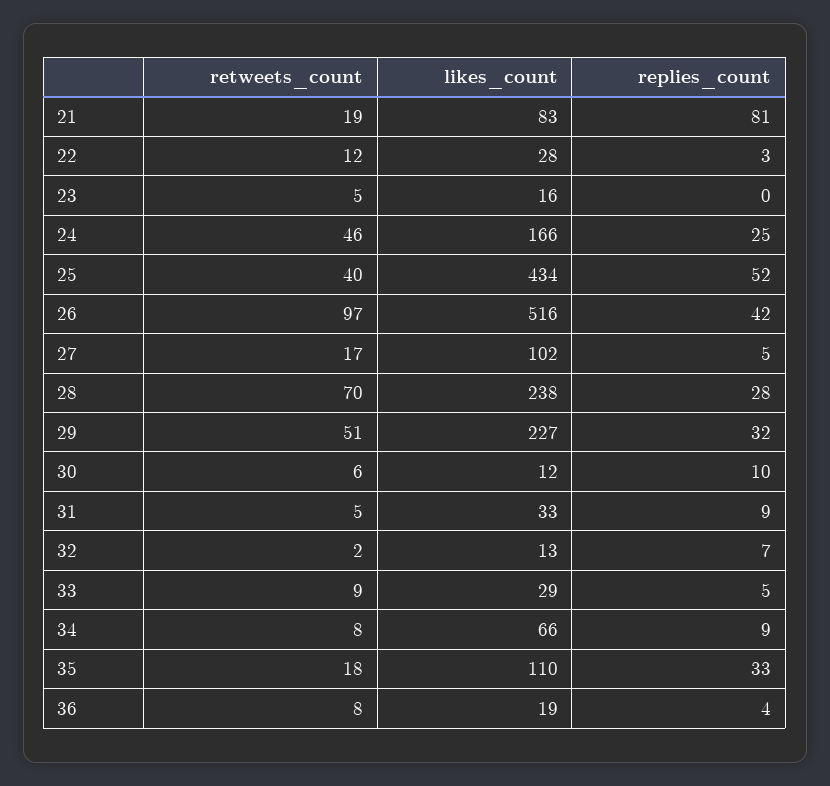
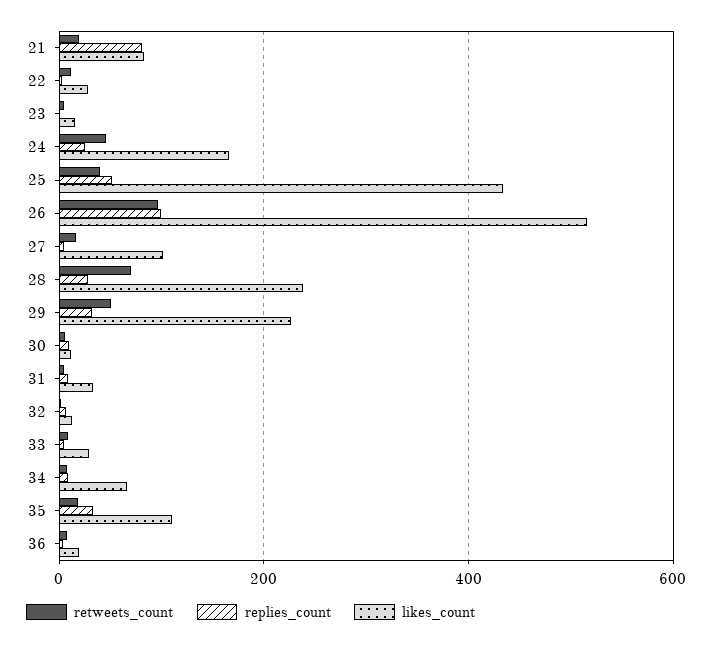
replies_count, 26: 42 -> 100

